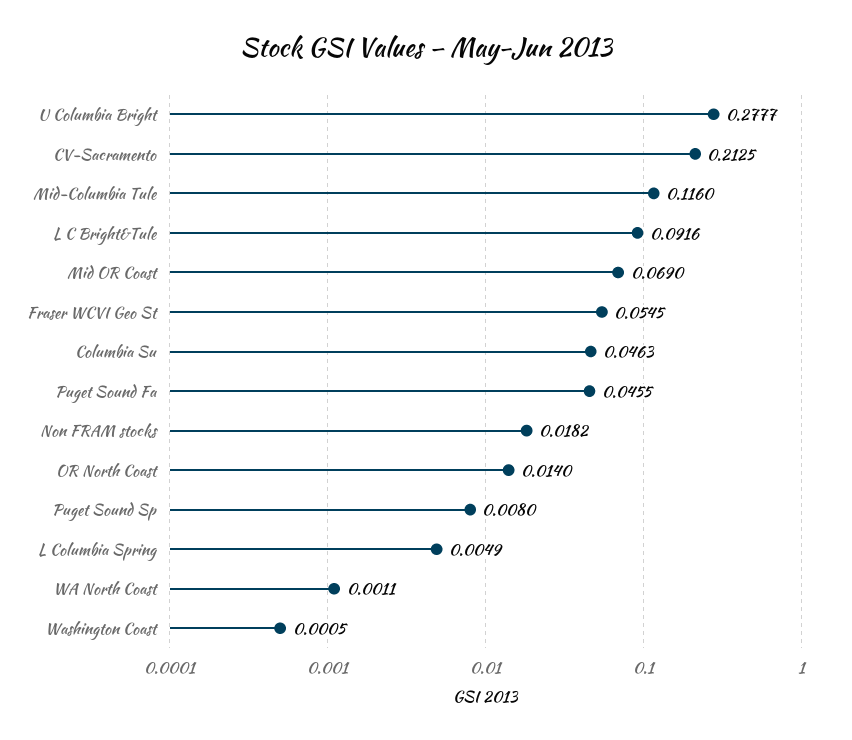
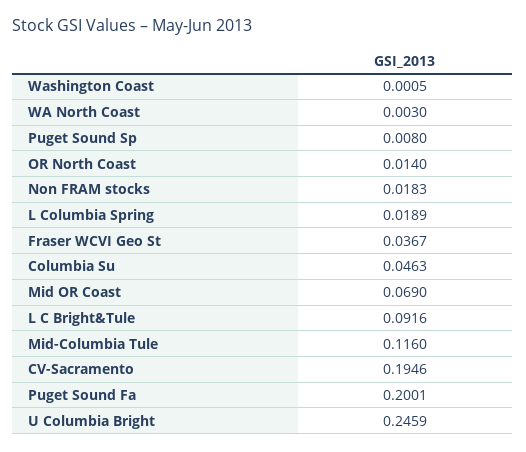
U Columbia Bright: 0.2777 -> 0.2459
CV-Sacramento: 0.2125 -> 0.1946
Fraser WCVI Geo St: 0.0545 -> 0.0367
Puget Sound Fa: 0.0455 -> 0.2001
Non FRAM stocks: 0.0182 -> 0.0183
L Columbia Spring: 0.0049 -> 0.0189
WA North Coast: 0.0011 -> 0.003

